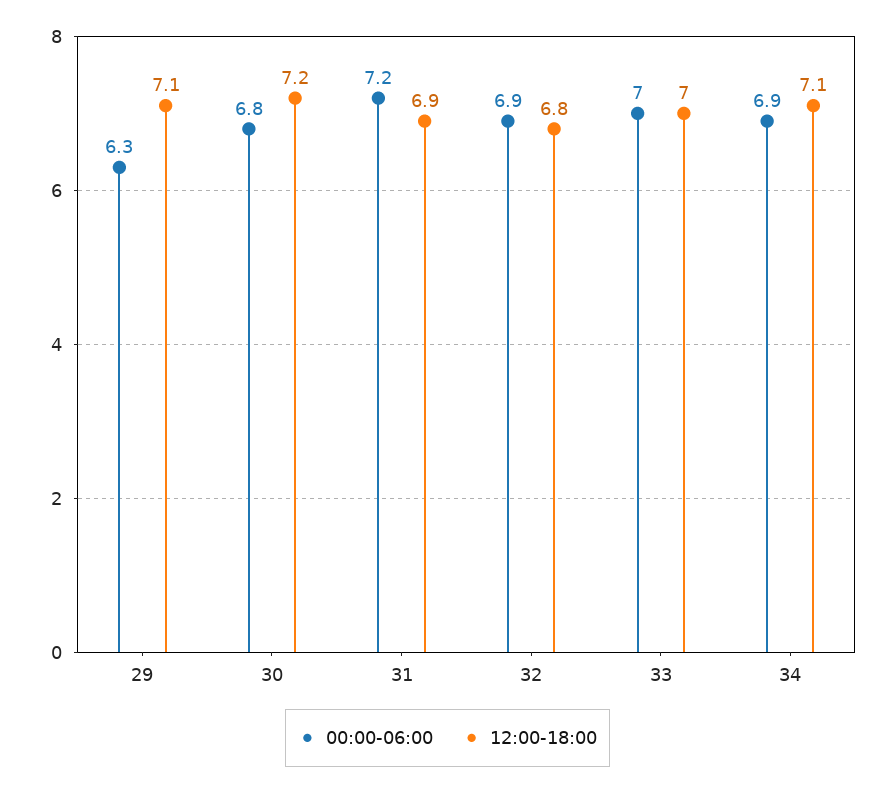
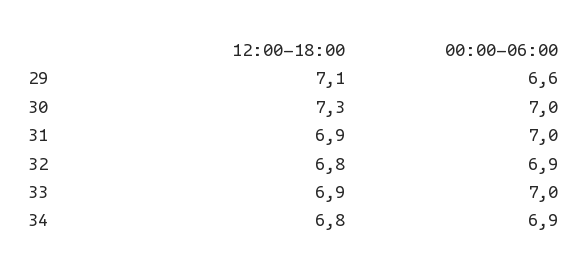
00:00-06:00, 29: 6.3 -> 6.6
00:00-06:00, 30: 6.8 -> 7
12:00-18:00, 30: 7.2 -> 7.3
00:00-06:00, 31: 7.2 -> 7
12:00-18:00, 33: 7 -> 6.9
12:00-18:00, 34: 7.1 -> 6.8

